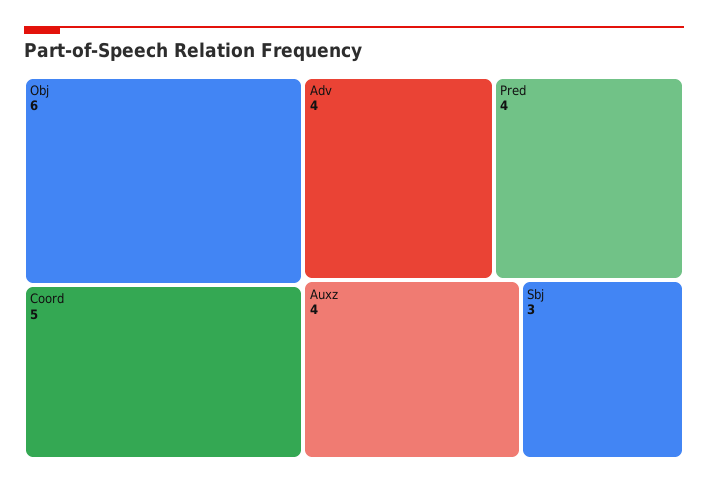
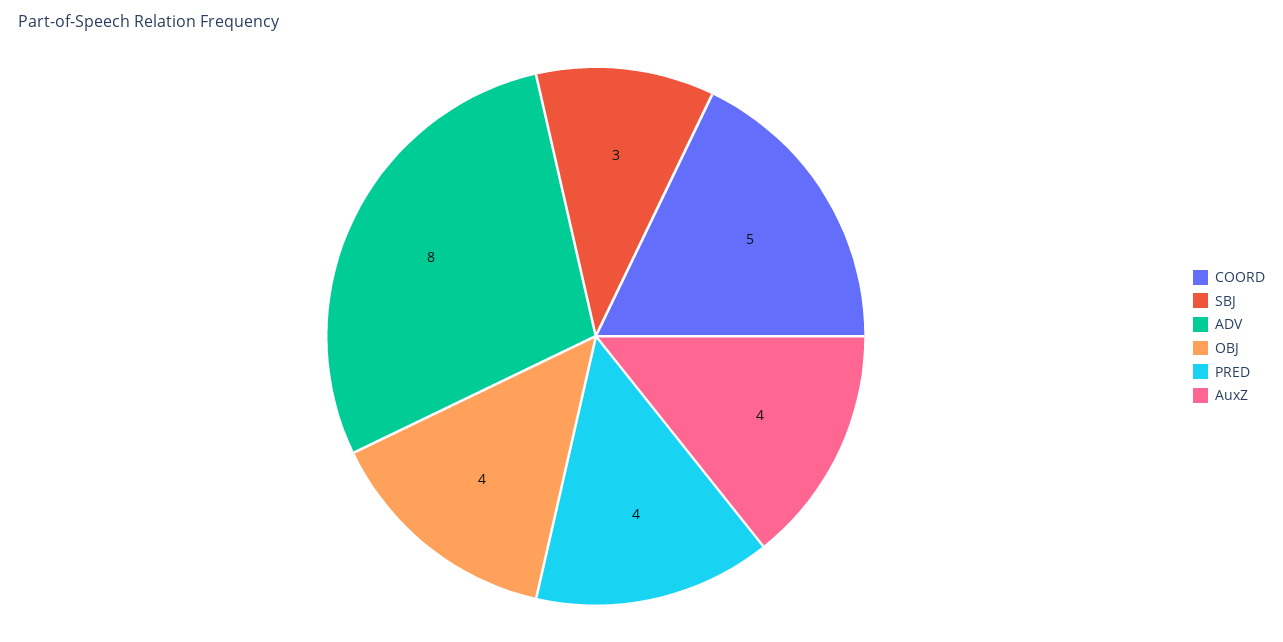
Obj: 6 -> 4
Adv: 4 -> 8

